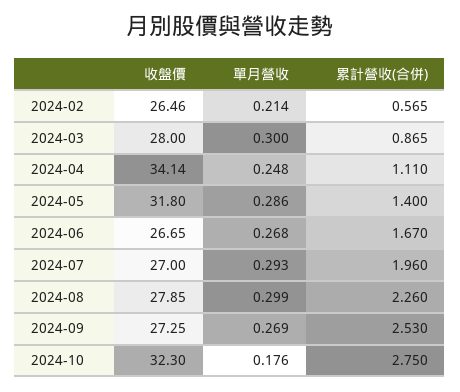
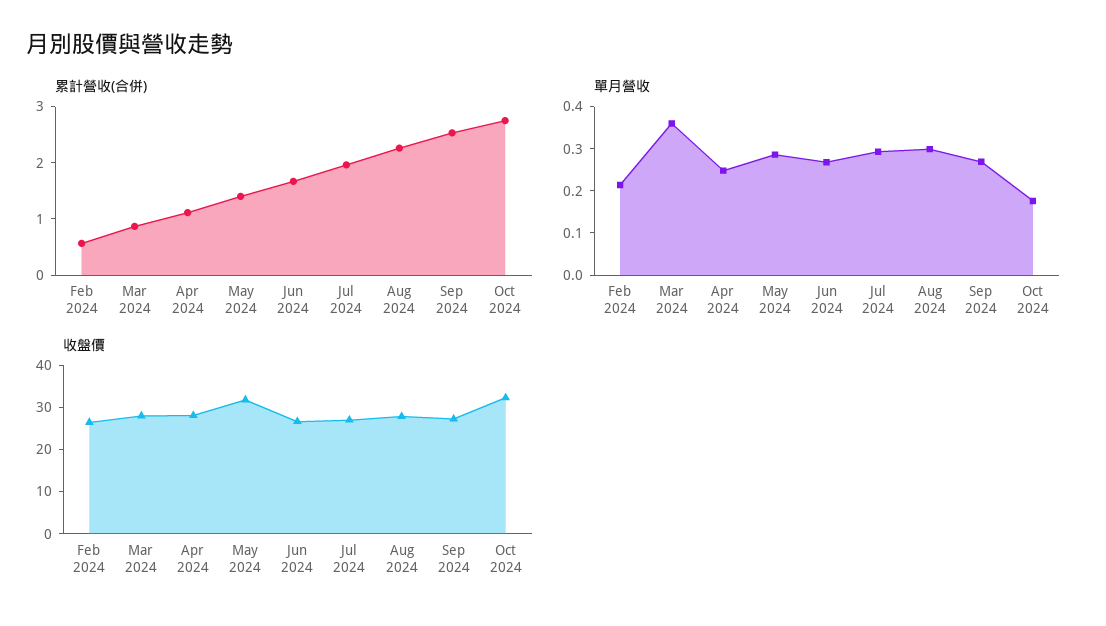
單月營收, 2024-03: 0.3 -> 0.36
收盤價, 2024-04: 34.14 -> 28

